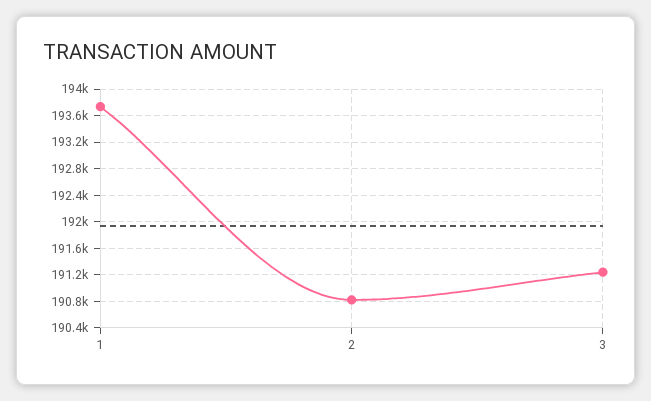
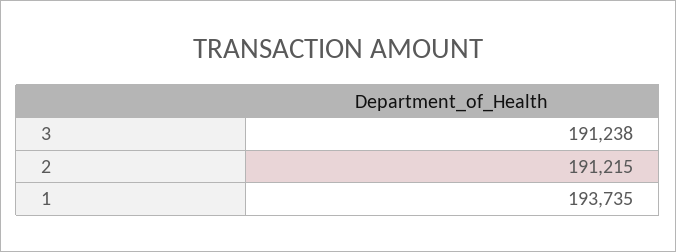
2: 190800 -> 191215

